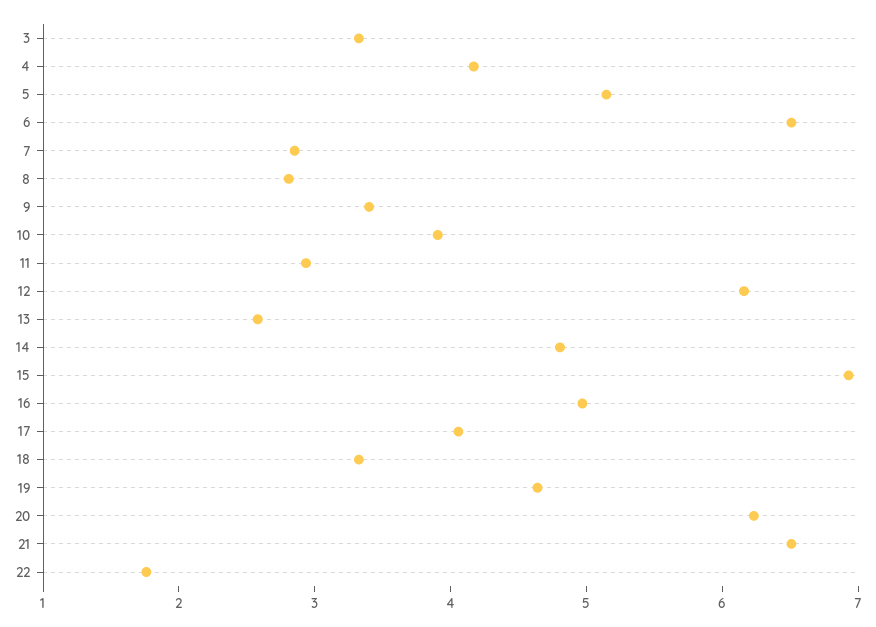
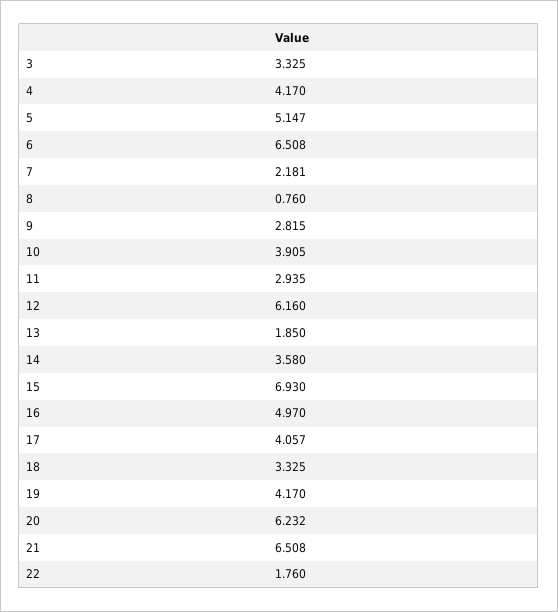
7: 2.8 -> 2.181
8: 2.8 -> 0.76
9: 3.4 -> 2.815
13: 2.6 -> 1.85
14: 4.8 -> 3.58
19: 4.6 -> 4.17

